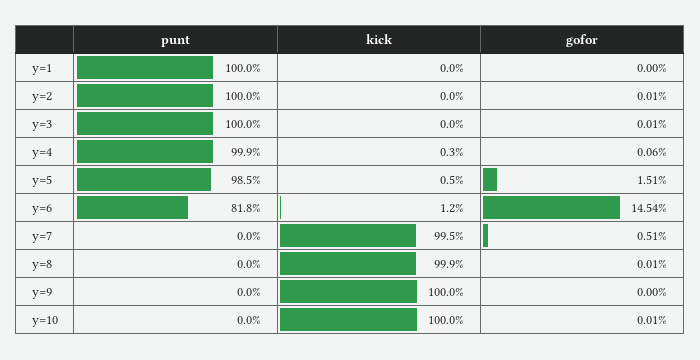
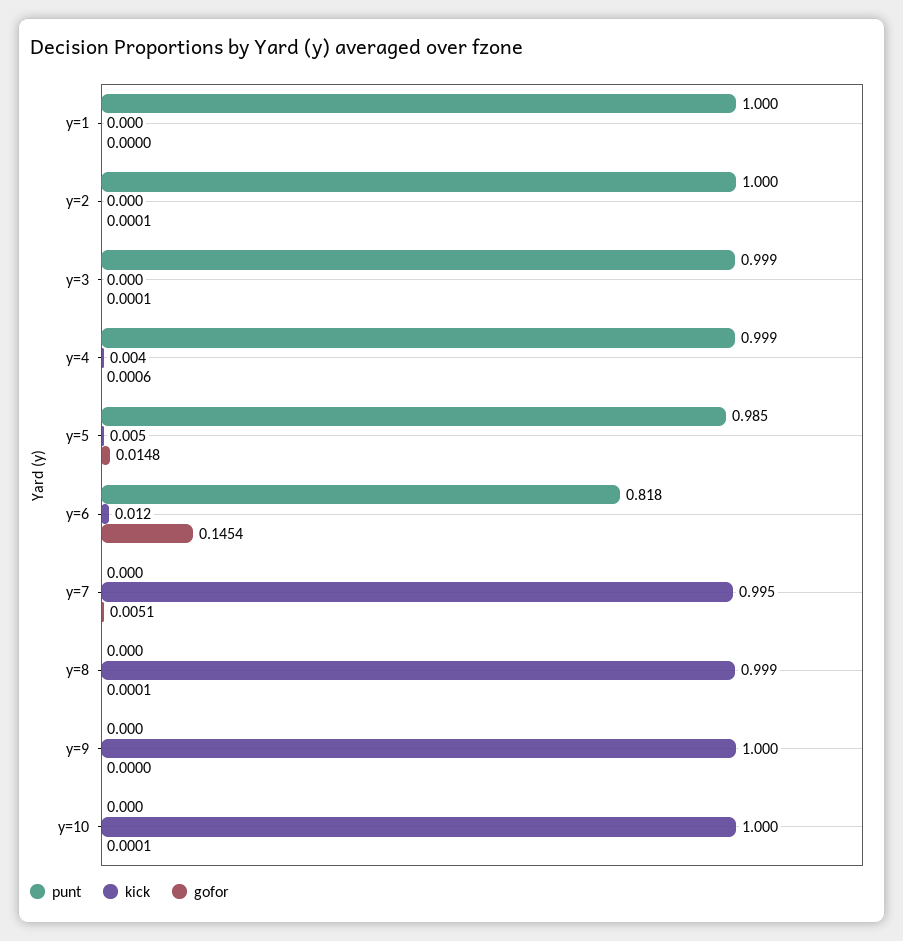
punt, y=3: 1 -> 0.999
kick, y=4: 0.003 -> 0.004
gofor, y=5: 0.0151 -> 0.0148

